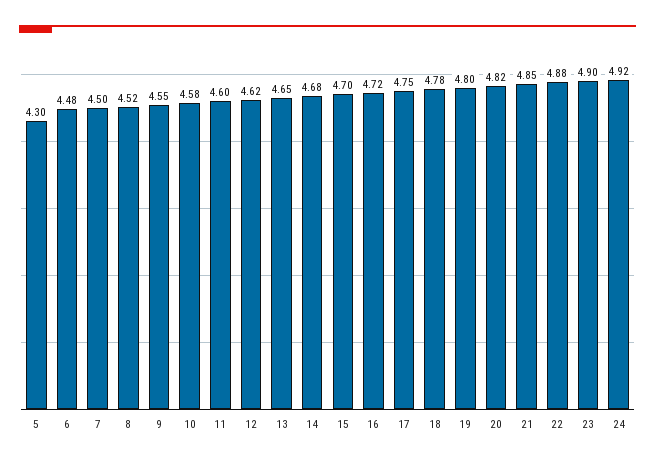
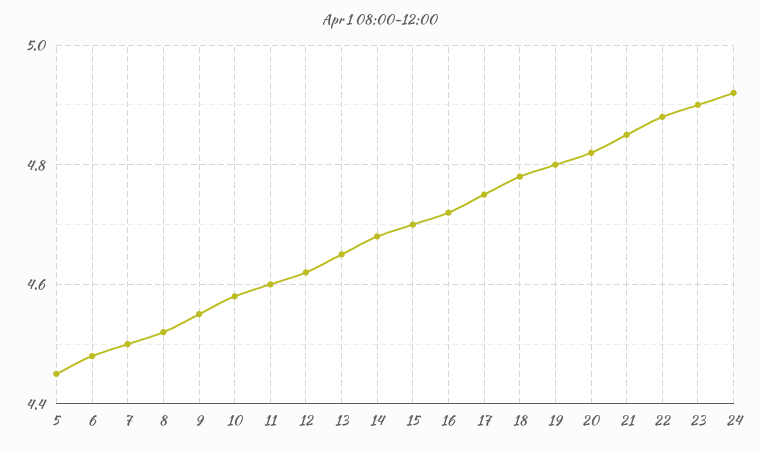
5: 4.3 -> 4.45

